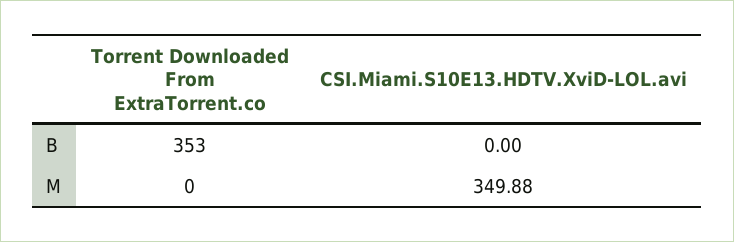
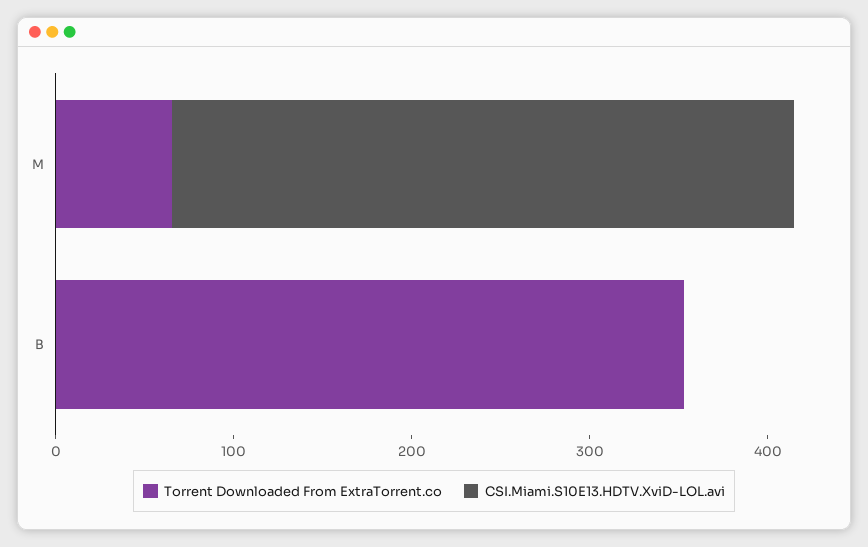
Torrent Downloaded From ExtraTorrent.co, M: 0 -> 60

